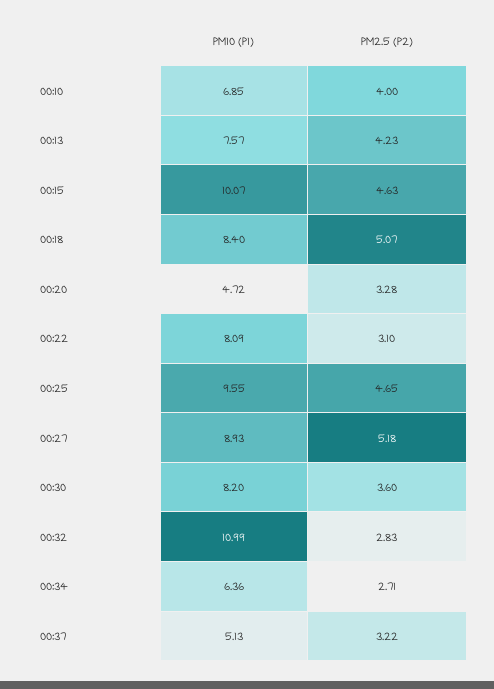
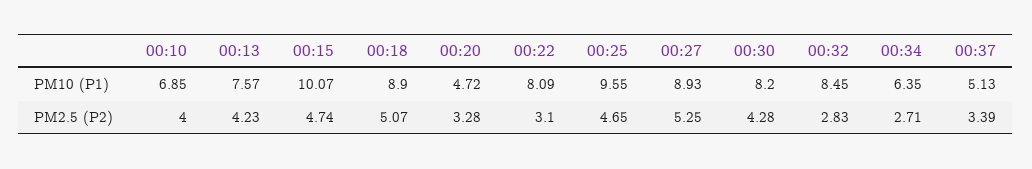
PM2.5 (P2), 00:15: 4.63 -> 4.74
PM10 (P1), 00:18: 8.4 -> 8.9
PM2.5 (P2), 00:27: 5.18 -> 5.25
PM2.5 (P2), 00:30: 3.6 -> 4.28
PM10 (P1), 00:32: 10.99 -> 8.45
PM10 (P1), 00:34: 6.36 -> 6.35
PM2.5 (P2), 00:37: 3.22 -> 3.39

